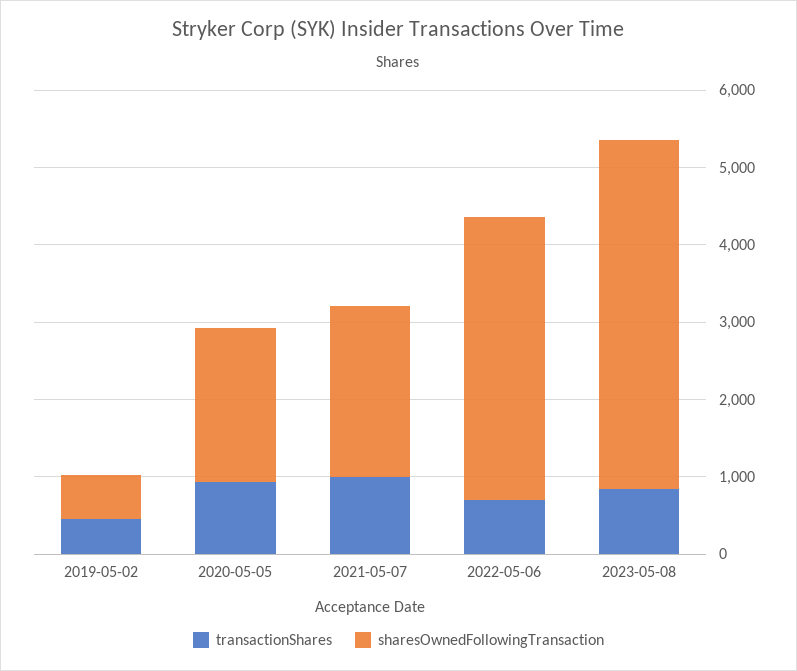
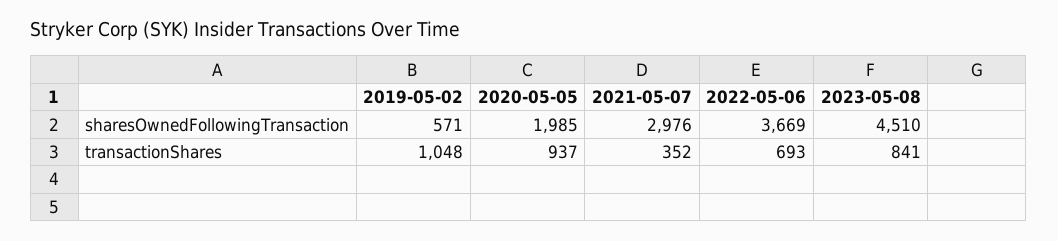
transactionShares, 2019-05-02: 400 -> 1048
transactionShares, 2021-05-07: 1000 -> 352
sharesOwnedFollowingTransaction, 2021-05-07: 2200 -> 2976

